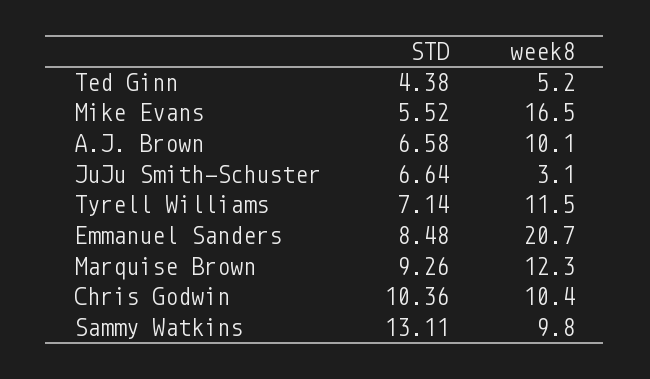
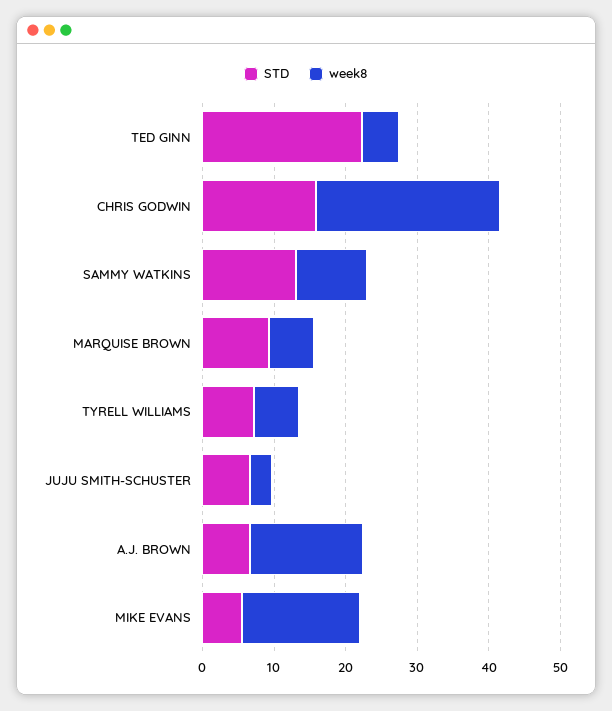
STD, Ted Ginn: 4.38 -> 22
week8, A.J. Brown: 10.1 -> 16
week8, Tyrell Williams: 11.5 -> 6
STD, Emmanuel Sanders: 8.48 -> none
week8, Emmanuel Sanders: 20.7 -> none
week8, Marquise Brown: 12.3 -> 6
STD, Chris Godwin: 10.36 -> 16
week8, Chris Godwin: 10.4 -> 26

